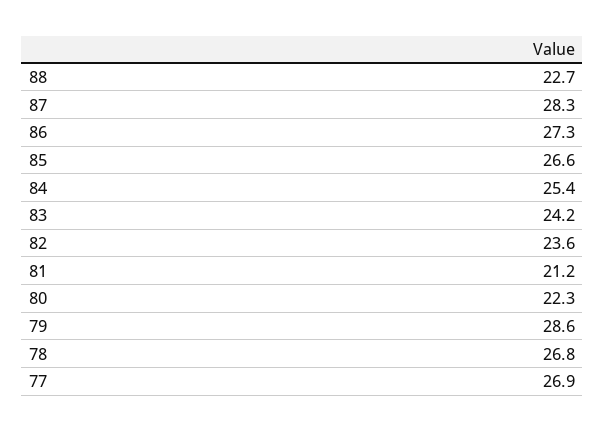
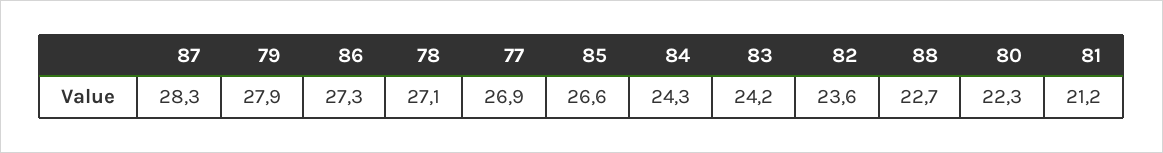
84: 25.4 -> 24.3
79: 28.6 -> 27.9
78: 26.8 -> 27.1

